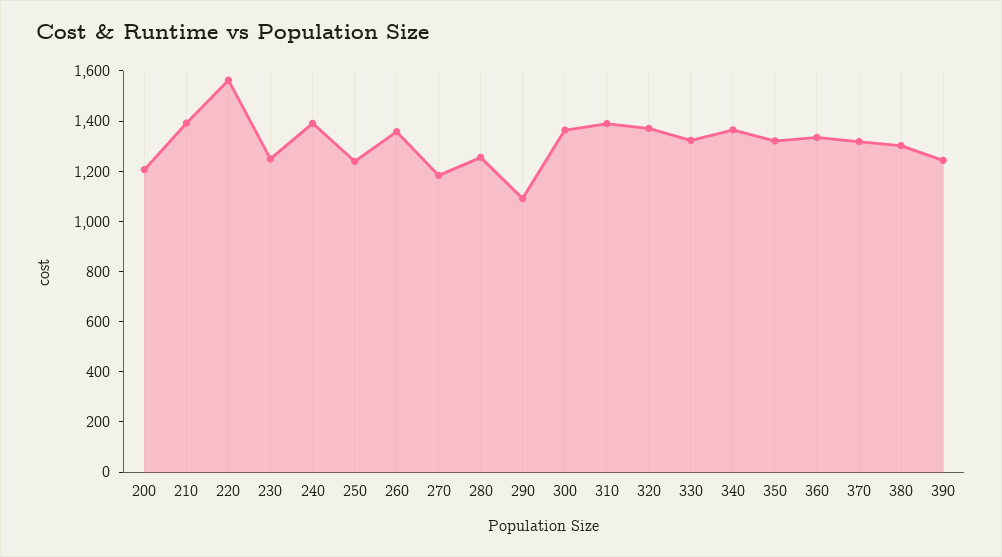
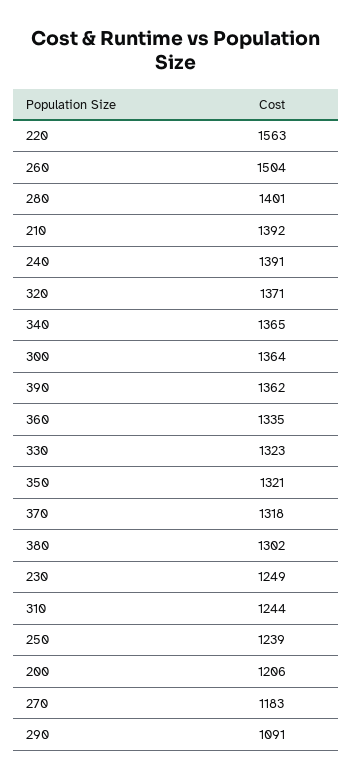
260: 1350 -> 1504
280: 1250 -> 1401
310: 1400 -> 1244
390: 1250 -> 1362

